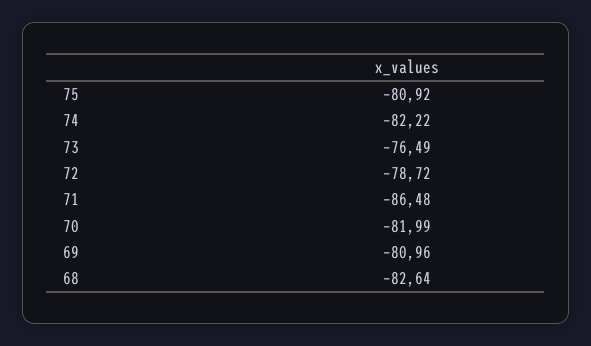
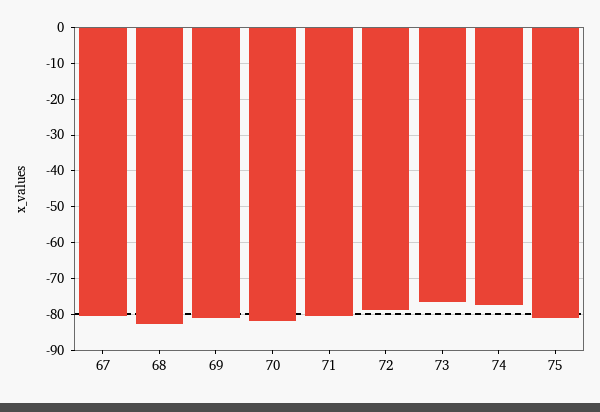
74: -82.22 -> -78
71: -86.48 -> -80
67: none -> -80

